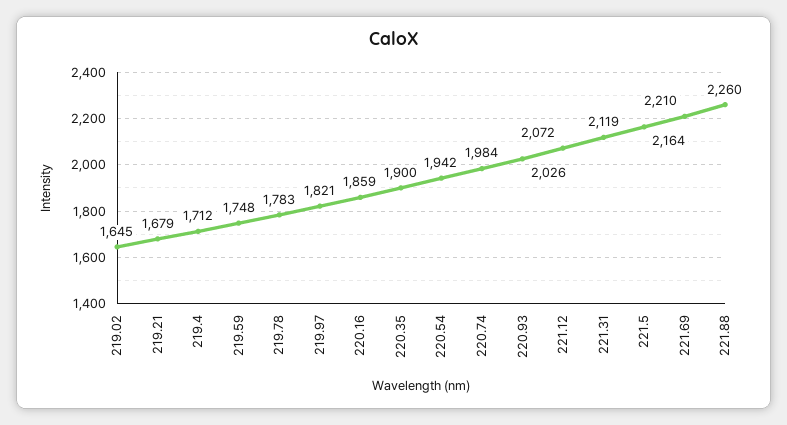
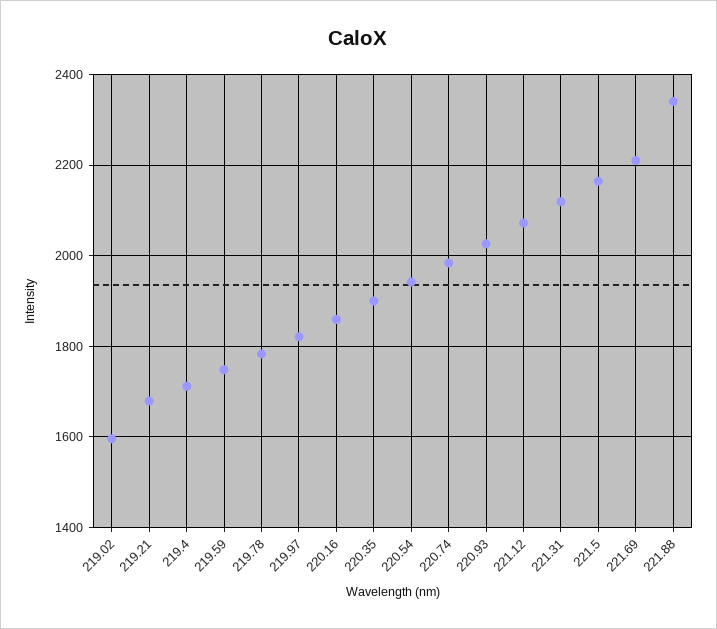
219.02: 1645 -> 1600
221.88: 2260 -> 2340

